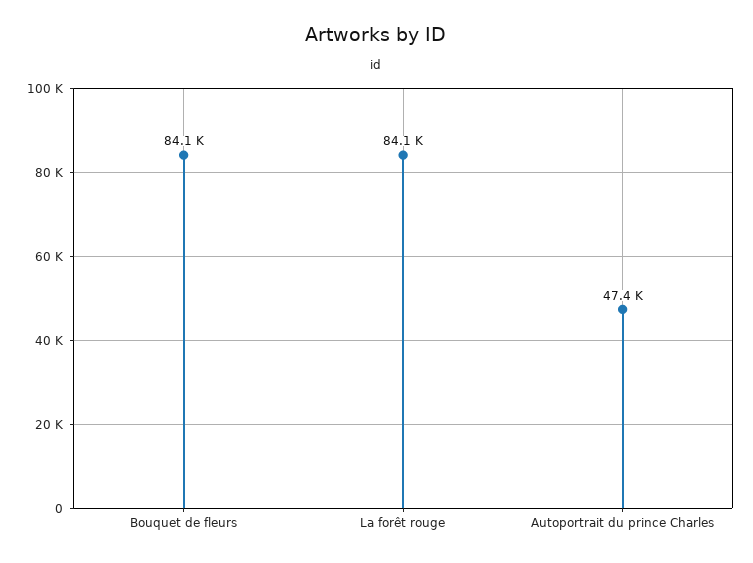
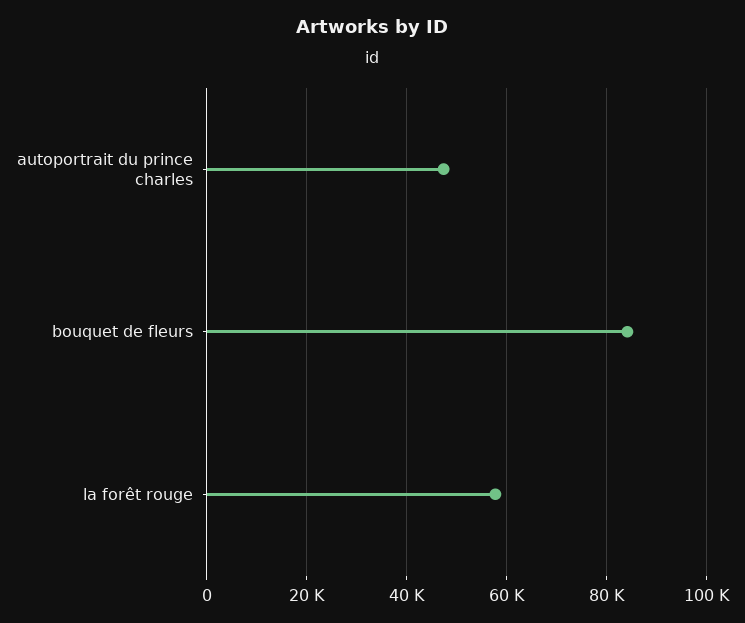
La forêt rouge: 84100 -> 58000

